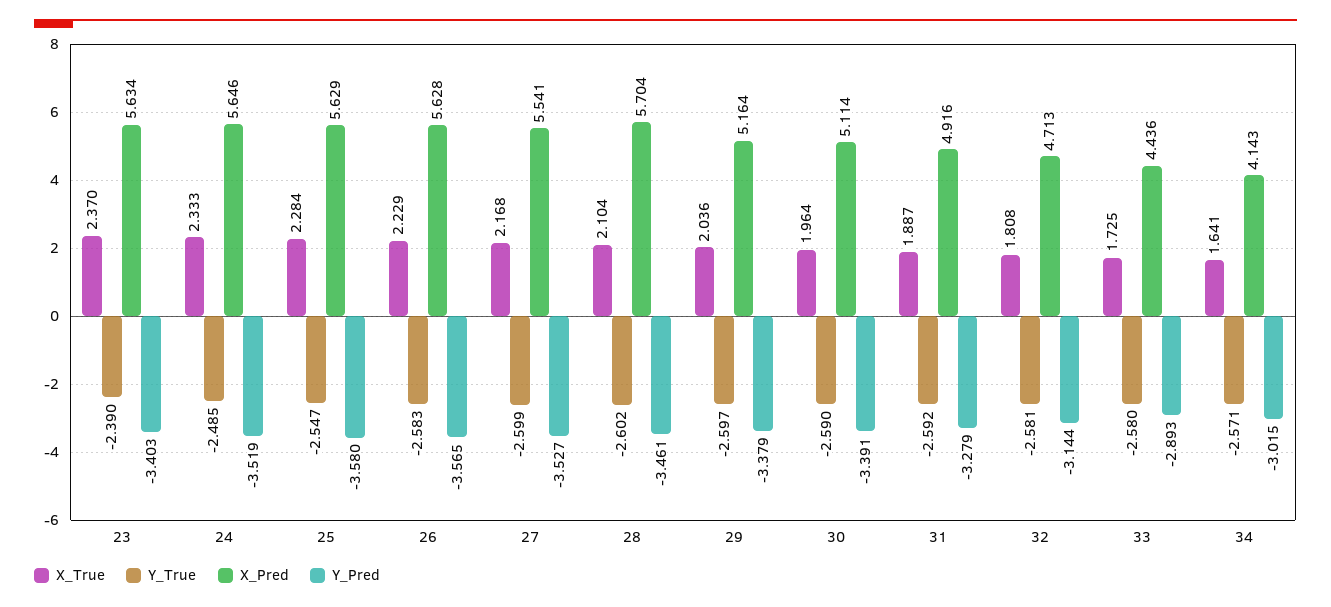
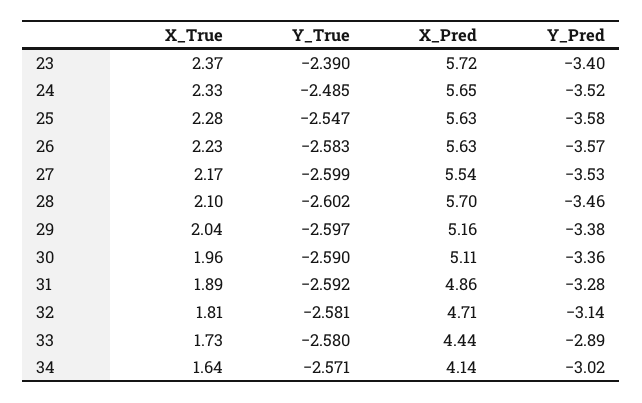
X_Pred, 23: 5.634 -> 5.72
Y_Pred, 30: -3.391 -> -3.36
X_Pred, 31: 4.916 -> 4.86

